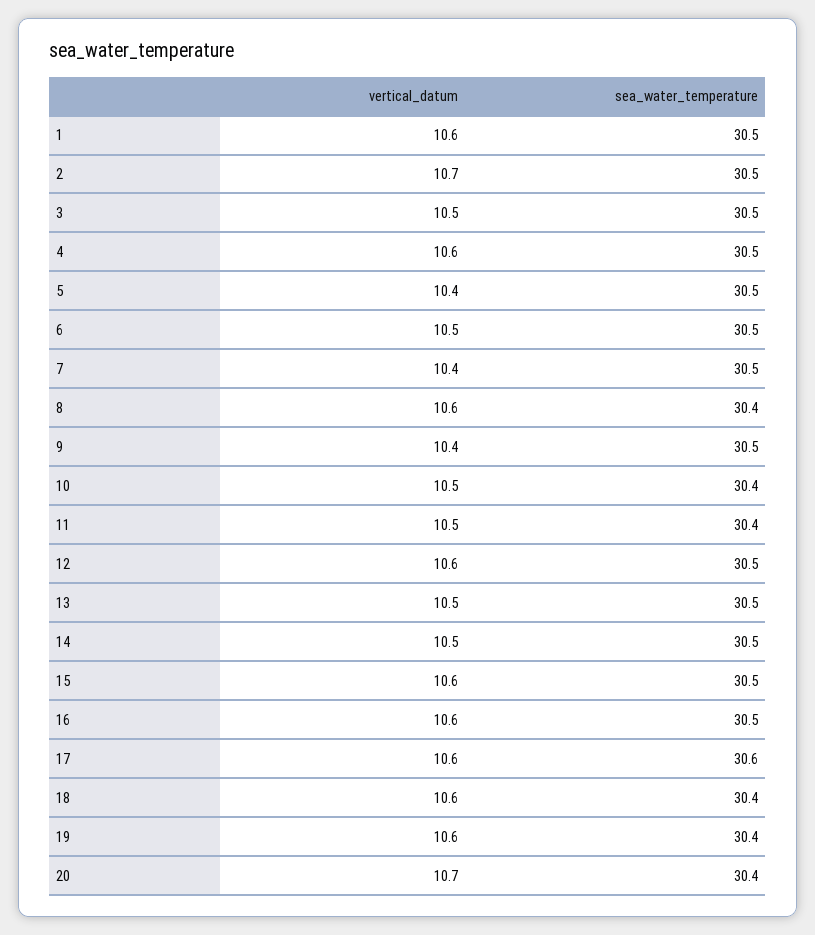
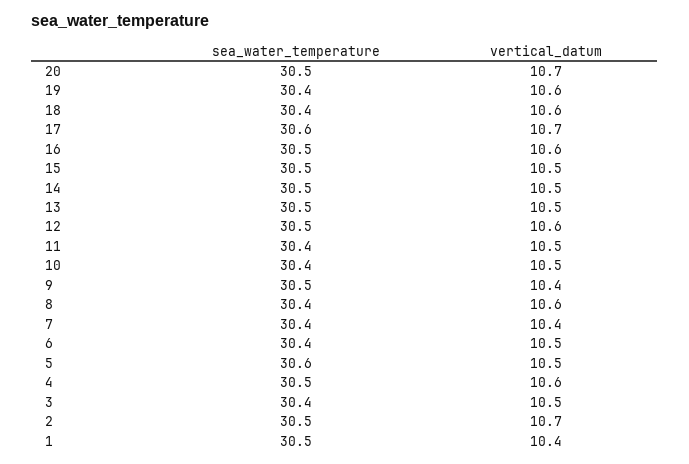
vertical_datum, 1: 10.6 -> 10.4
sea_water_temperature, 3: 30.5 -> 30.4
vertical_datum, 5: 10.4 -> 10.5
sea_water_temperature, 5: 30.5 -> 30.6
sea_water_temperature, 6: 30.5 -> 30.4
sea_water_temperature, 7: 30.5 -> 30.4
vertical_datum, 15: 10.6 -> 10.5
vertical_datum, 17: 10.6 -> 10.7
sea_water_temperature, 20: 30.4 -> 30.5

